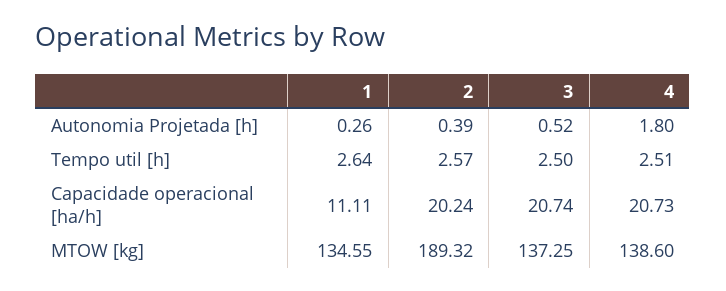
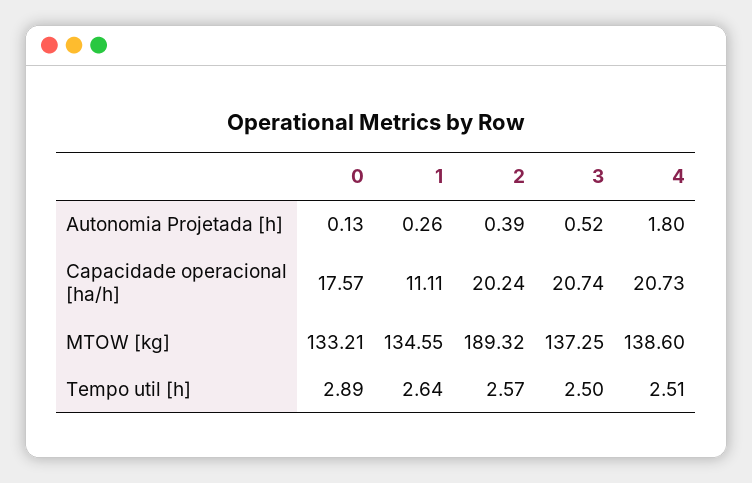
0, Autonomia Projetada [h]: none -> 0.13
0, Capacidade operacional [ha/h]: none -> 17.57
0, MTOW [kg]: none -> 133.21
0, Tempo util [h]: none -> 2.89

